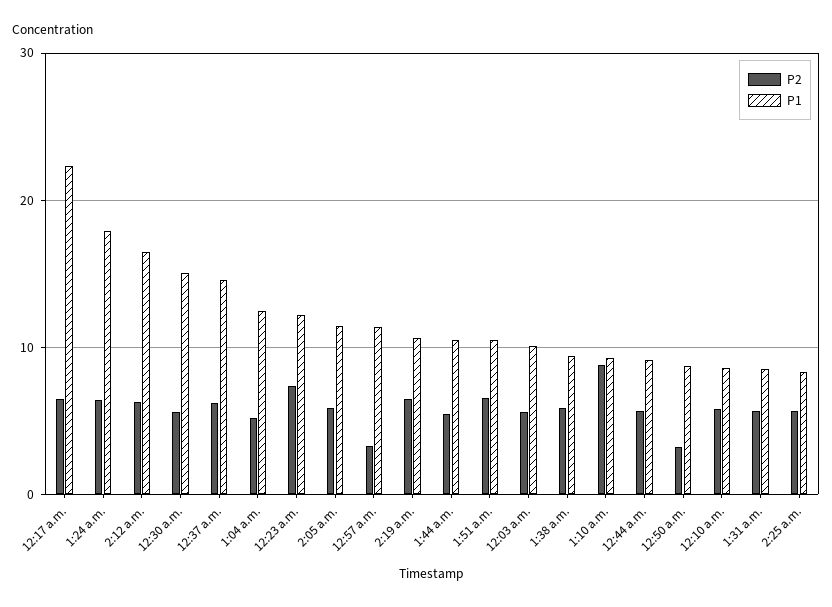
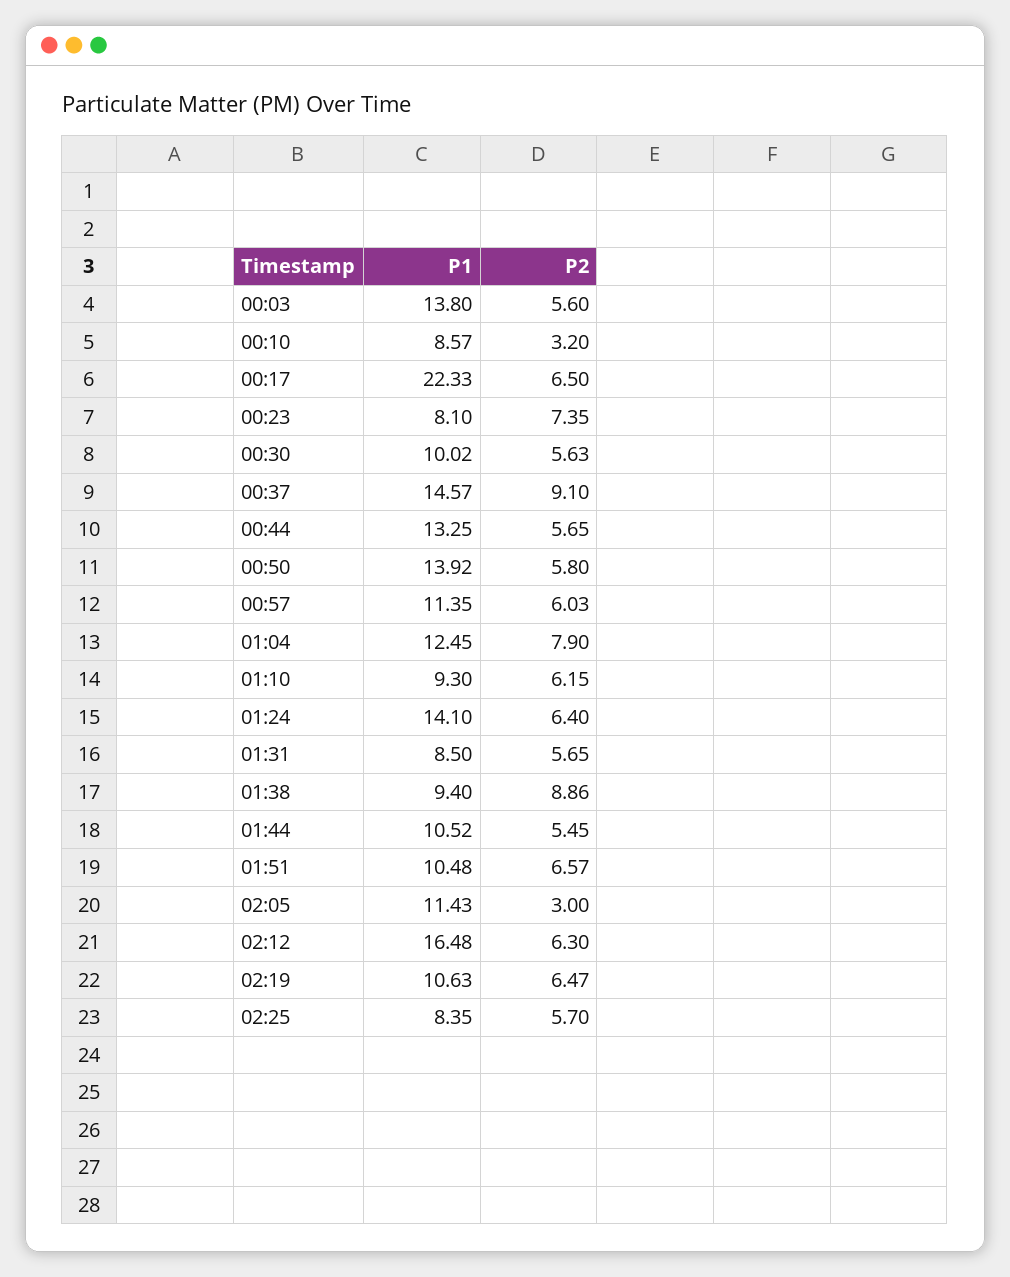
P1, 1:24 a.m.: 18 -> 14.1
P1, 12:30 a.m.: 15 -> 10.02
P2, 12:37 a.m.: 6 -> 9.1
P2, 1:04 a.m.: 5 -> 7.9
P1, 12:23 a.m.: 12 -> 8.1
P2, 2:05 a.m.: 6 -> 3
P2, 12:57 a.m.: 3 -> 6.03
P1, 12:03 a.m.: 10 -> 13.8
P2, 1:38 a.m.: 6 -> 8.86
P2, 1:10 a.m.: 9 -> 6.15
P1, 12:44 a.m.: 9 -> 13.25
P2, 12:50 a.m.: 3 -> 5.8
P1, 12:50 a.m.: 9 -> 13.92
P2, 12:10 a.m.: 6 -> 3.2

